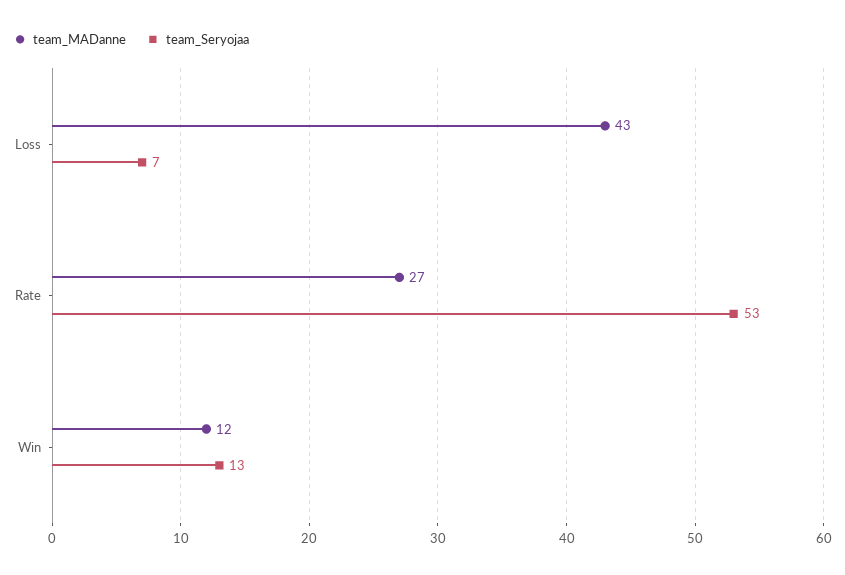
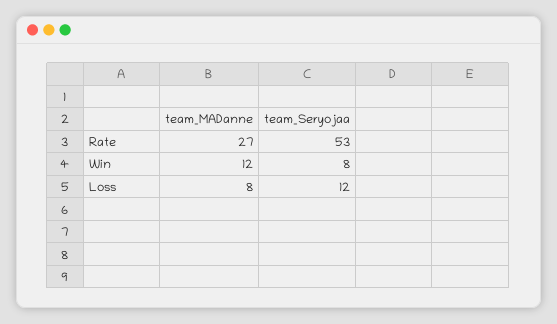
team_MADanne, Loss: 43 -> 8
team_Seryojaa, Loss: 7 -> 12
team_Seryojaa, Win: 13 -> 8

